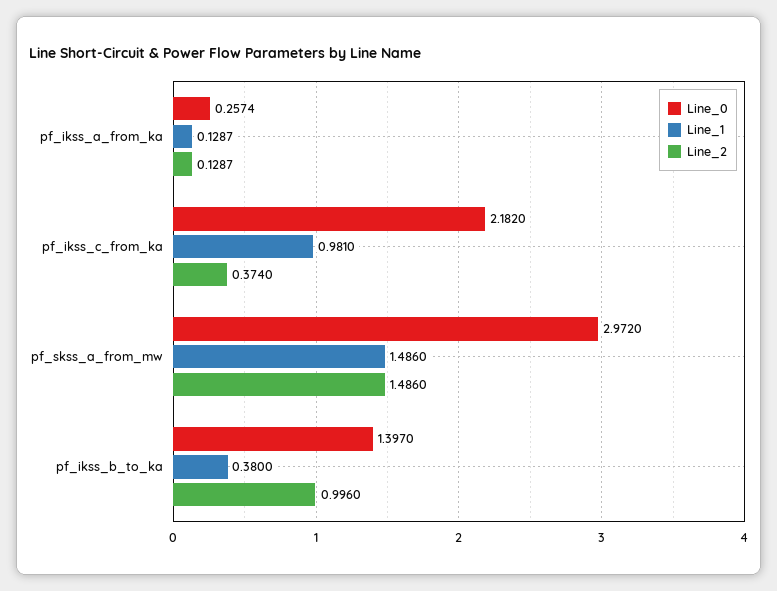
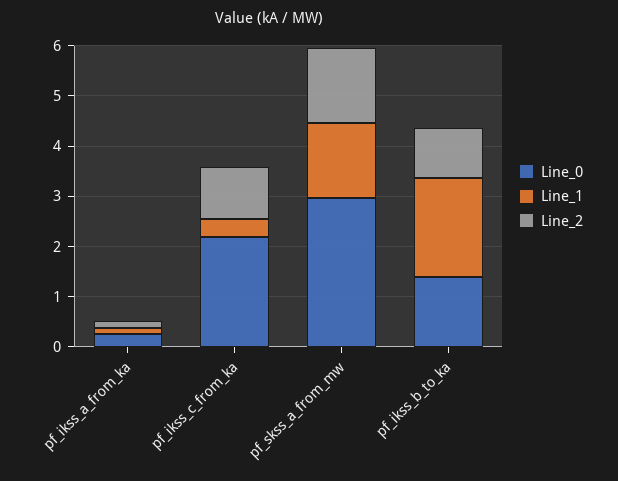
Line_1, pf_ikss_c_from_ka: 0.981 -> 0.4
Line_2, pf_ikss_c_from_ka: 0.374 -> 1
Line_1, pf_ikss_b_to_ka: 0.38 -> 2

